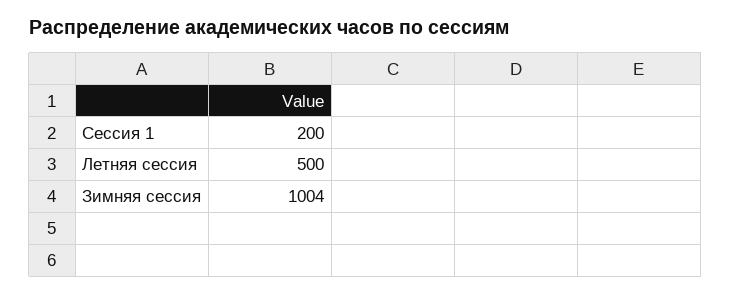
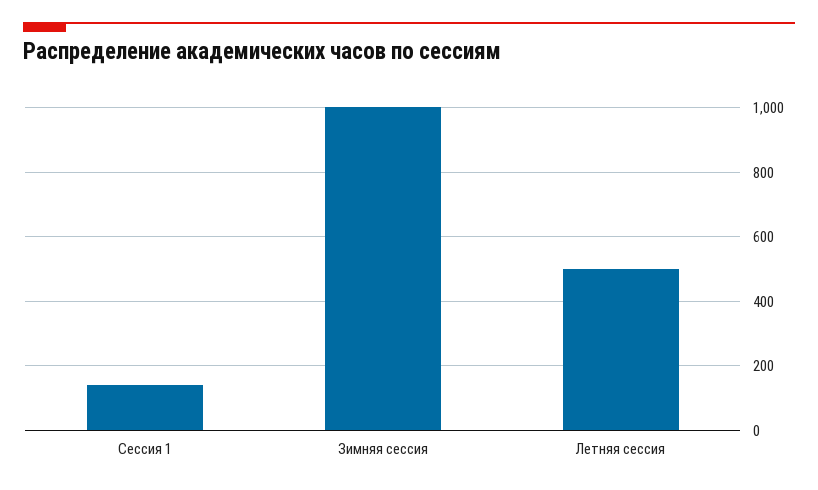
Сессия 1: 200 -> 140

